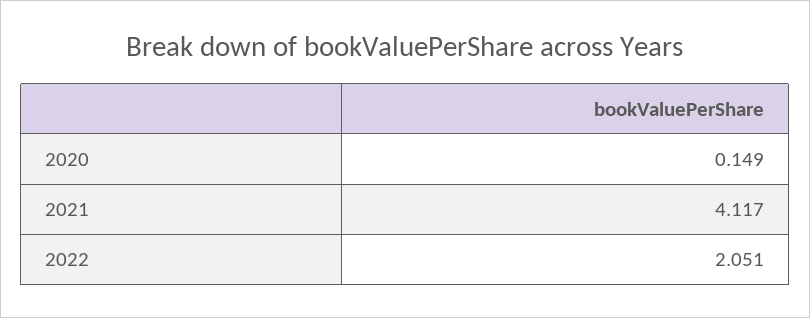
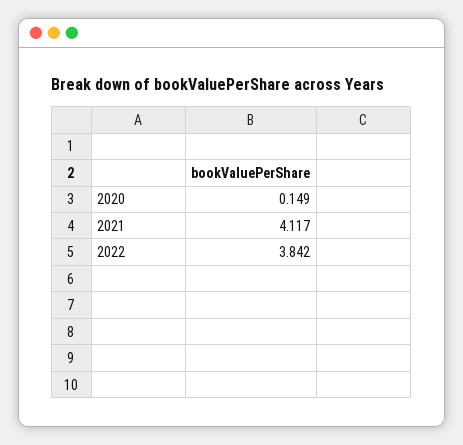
2022: 2.051 -> 3.842

